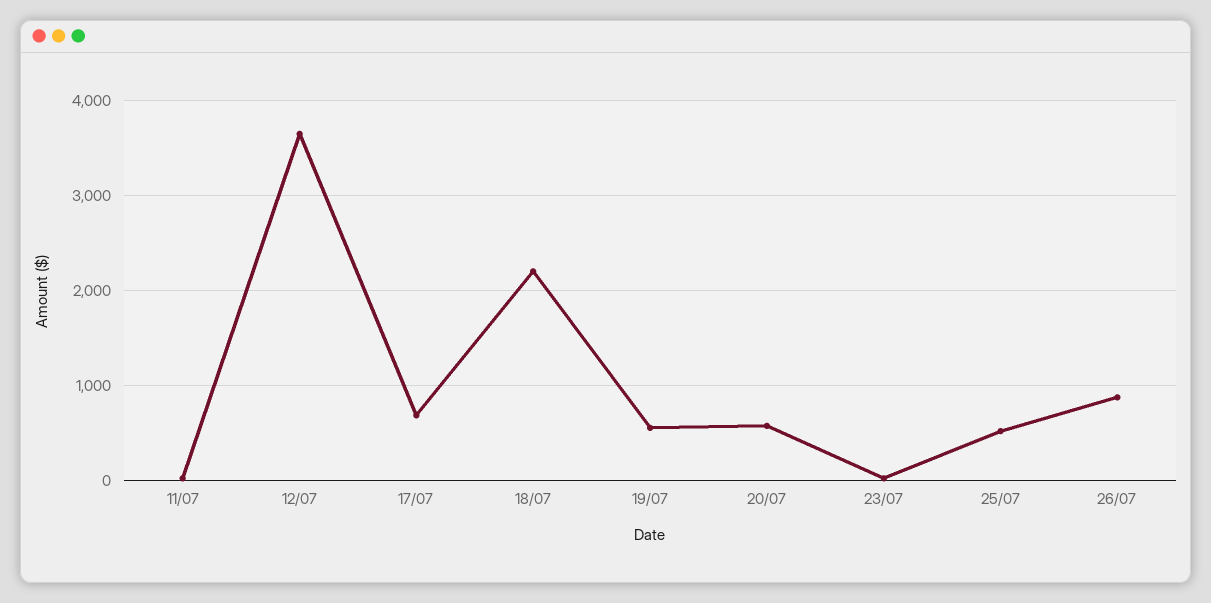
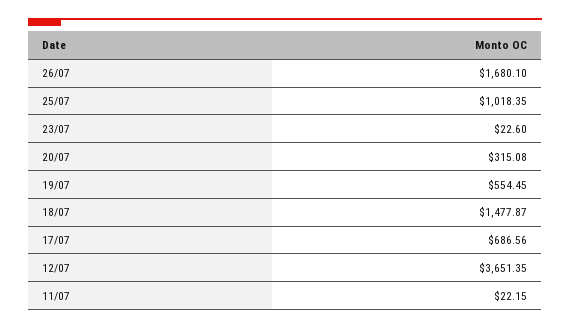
18/07: 2200 -> 1477.87
20/07: 600 -> 315.08
25/07: 500 -> 1018.35
26/07: 900 -> 1680.1

